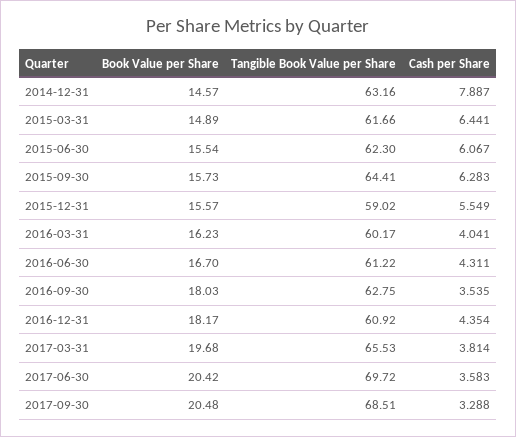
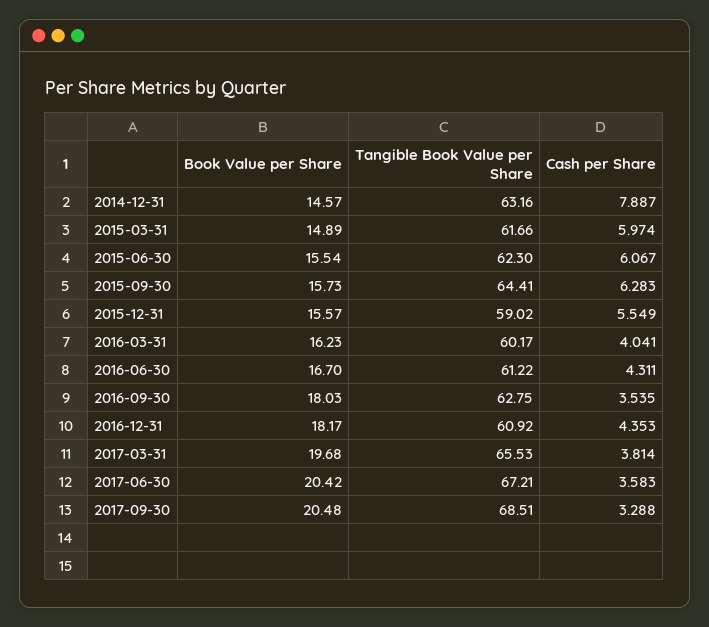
Cash per Share, 2015-03-31: 6.441 -> 5.974
Cash per Share, 2016-12-31: 4.354 -> 4.353
Tangible Book Value per Share, 2017-06-30: 69.72 -> 67.21

